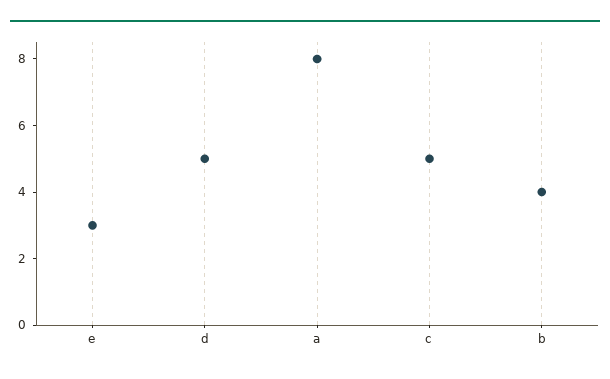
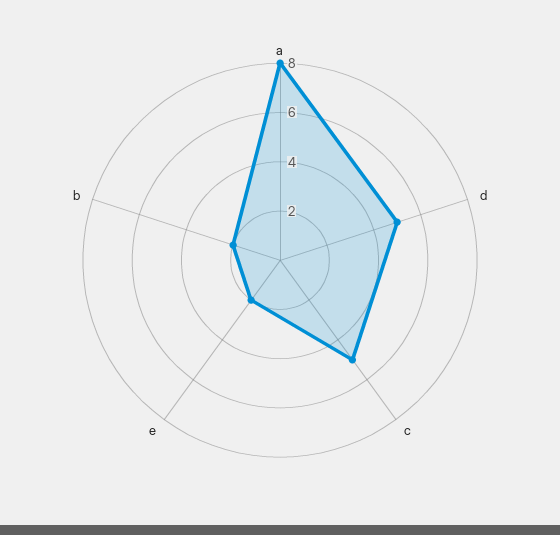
e: 3 -> 2
b: 4 -> 2

